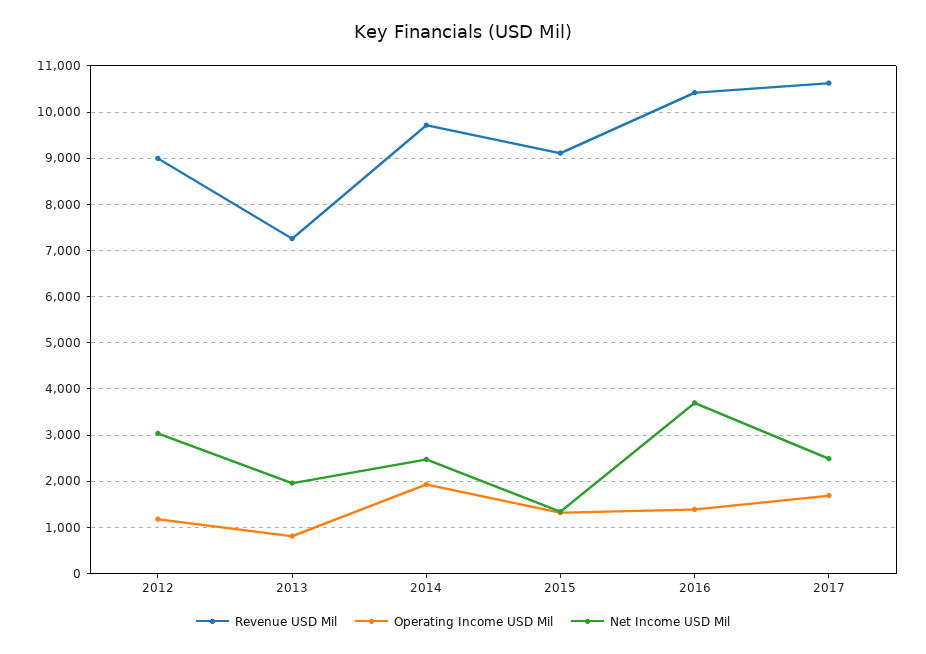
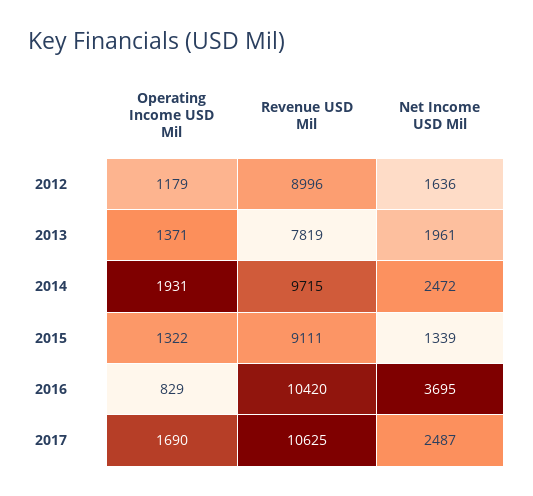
Net Income USD Mil, 2012: 3000 -> 1636
Revenue USD Mil, 2013: 7200 -> 7819
Operating Income USD Mil, 2013: 800 -> 1371
Operating Income USD Mil, 2016: 1400 -> 829

